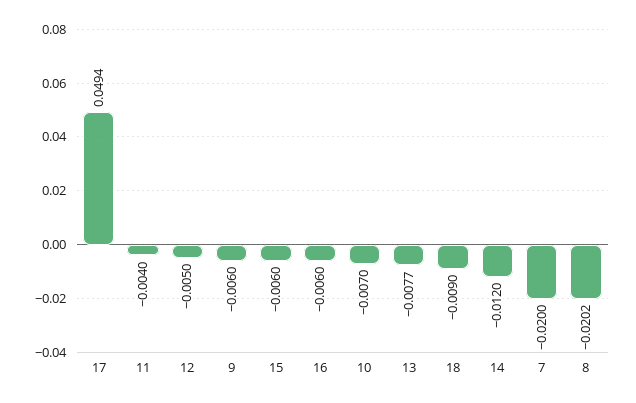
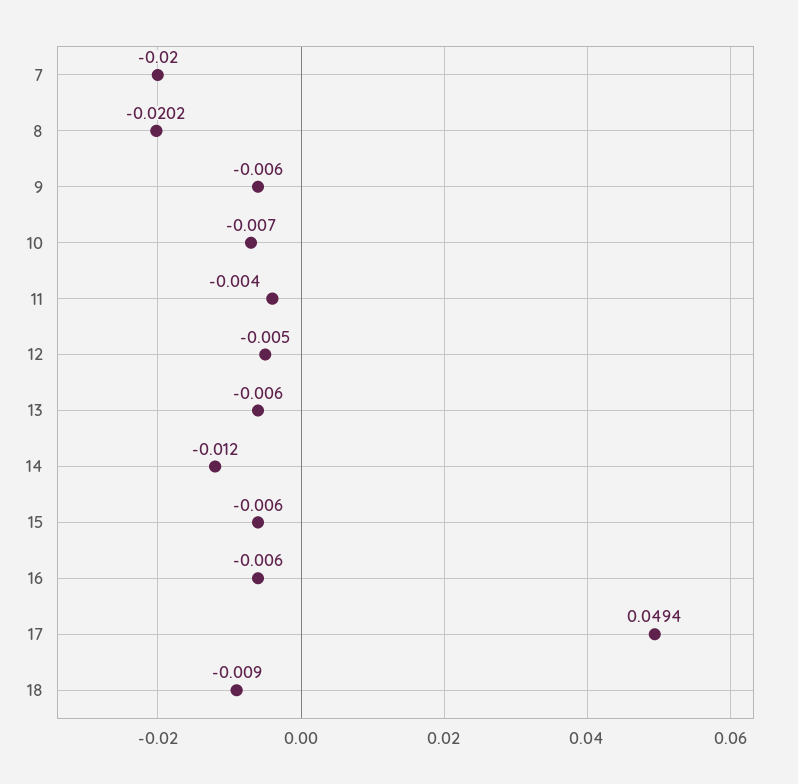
13: -0.0077 -> -0.006

